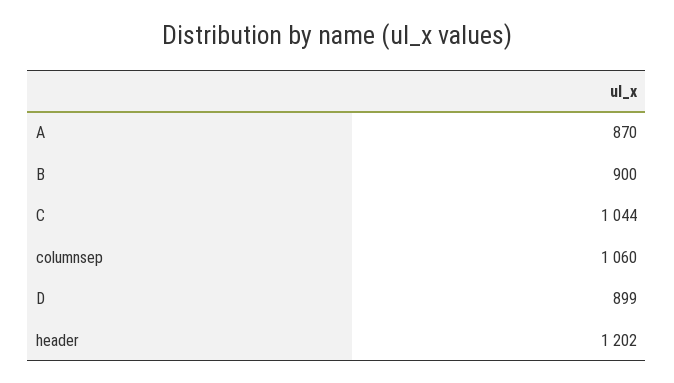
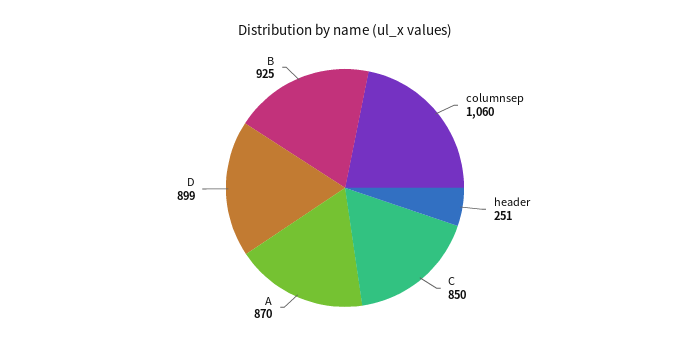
B: 900 -> 925
C: 1044 -> 850
header: 1202 -> 251

